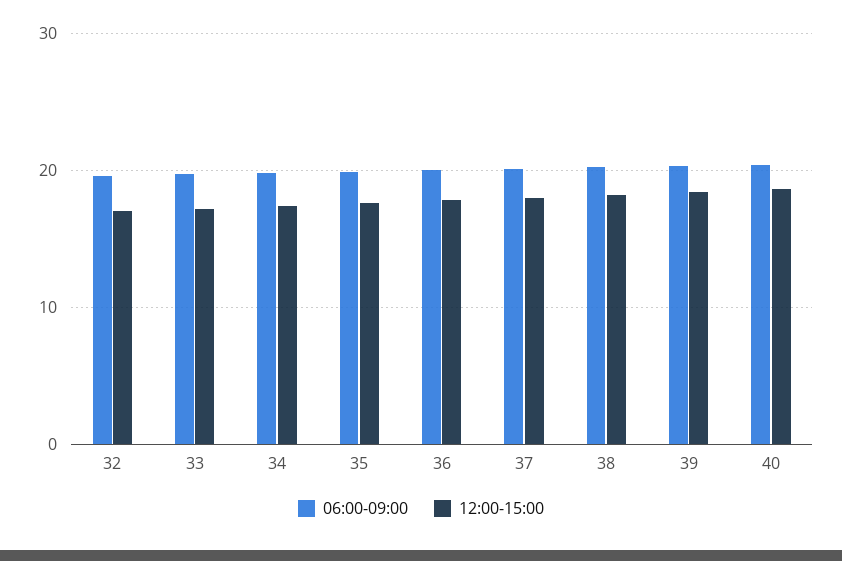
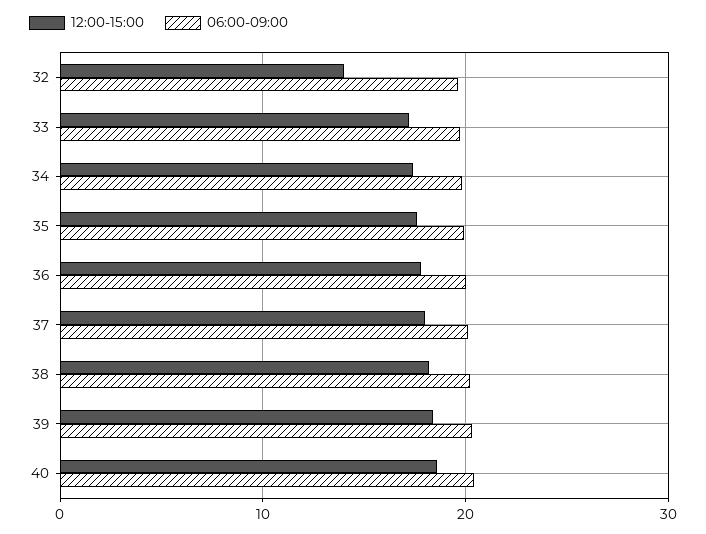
12:00-15:00, 32: 17 -> 14

